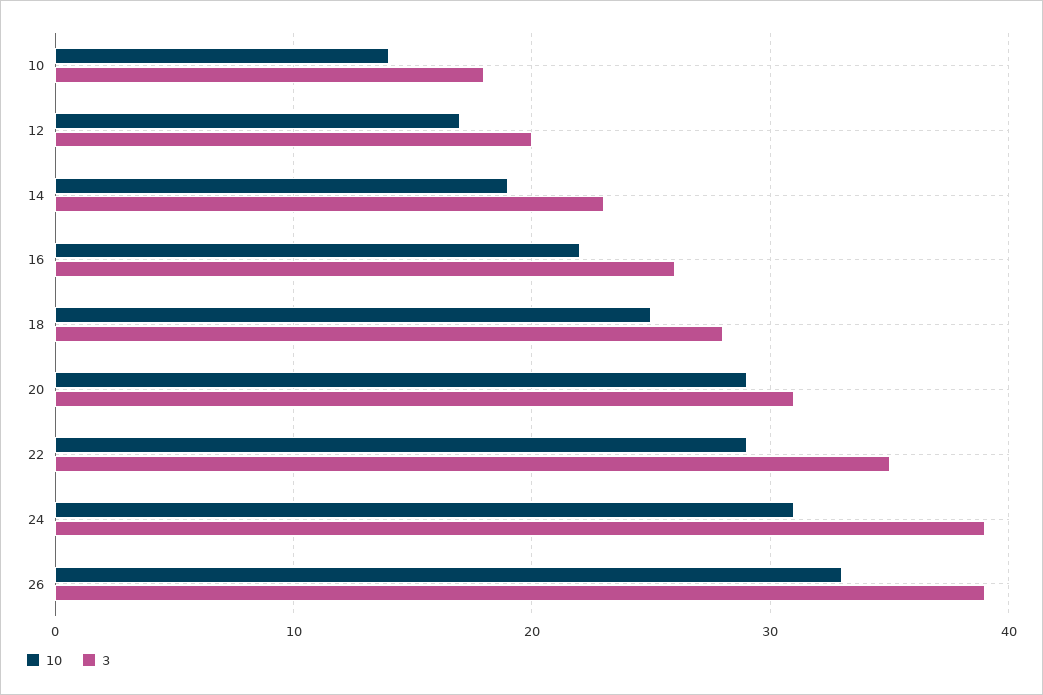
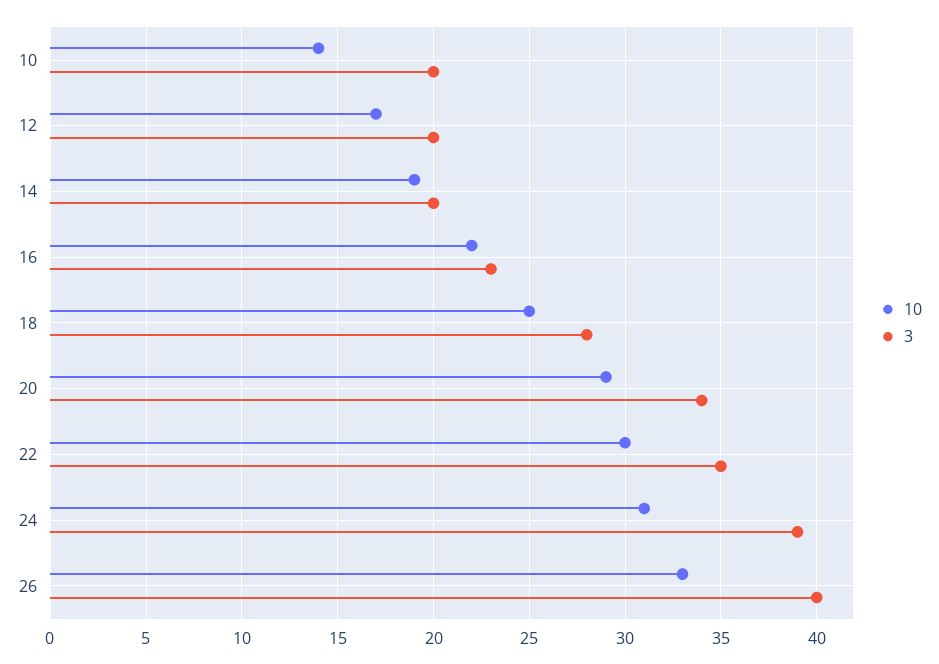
3, 10: 18 -> 20
3, 14: 23 -> 20
3, 16: 26 -> 23
3, 20: 31 -> 34
10, 22: 29 -> 30
3, 26: 39 -> 40

